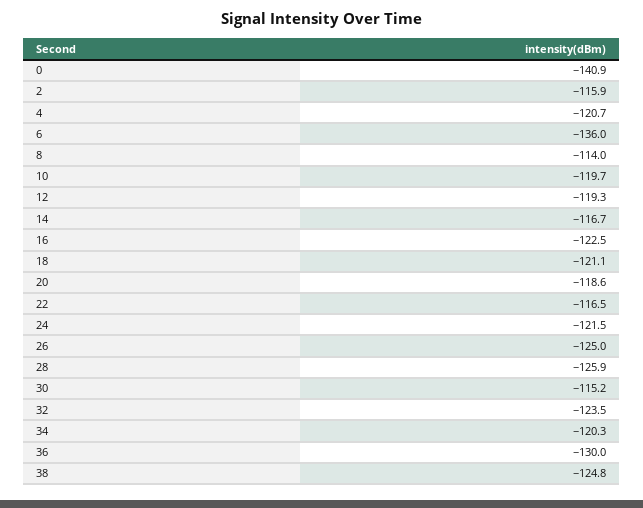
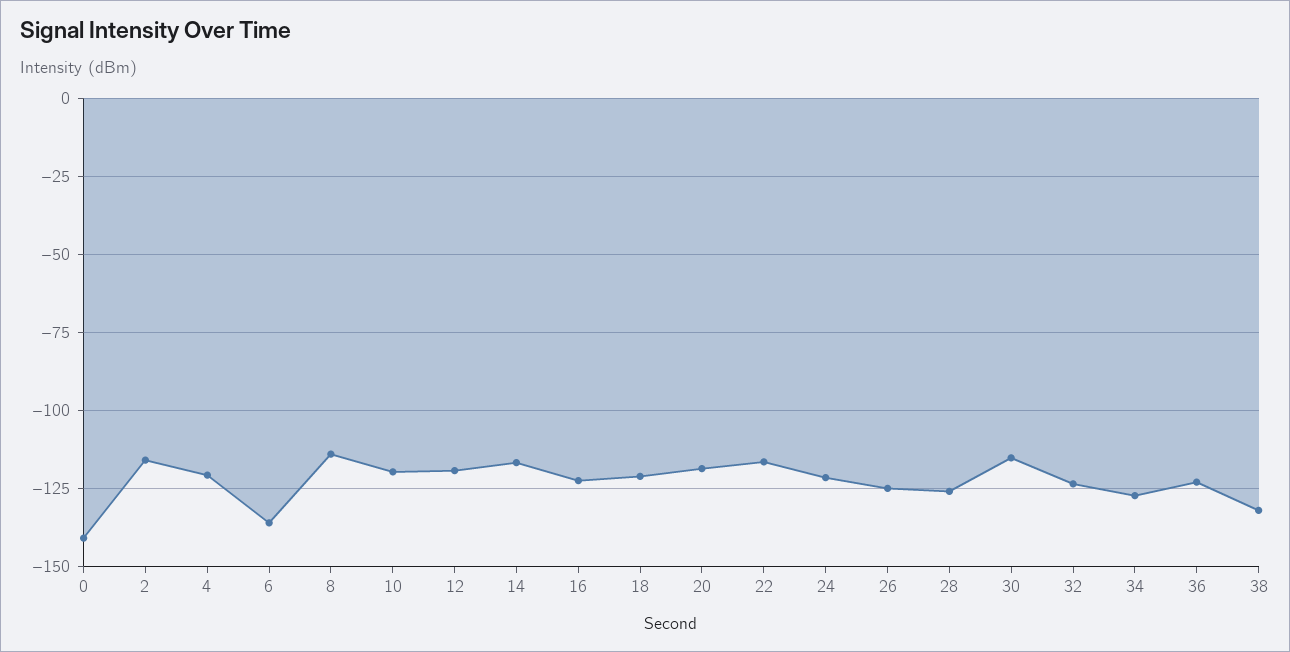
34: -120.3 -> -127.5
36: -130 -> -122.5
38: -124.8 -> -132.5

